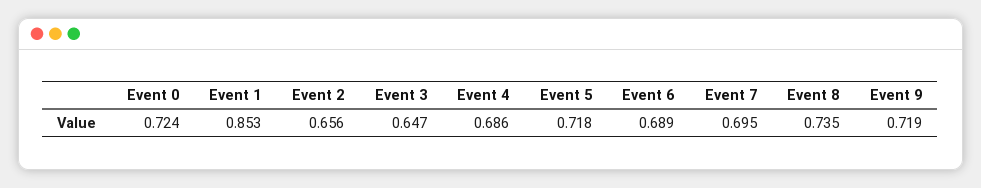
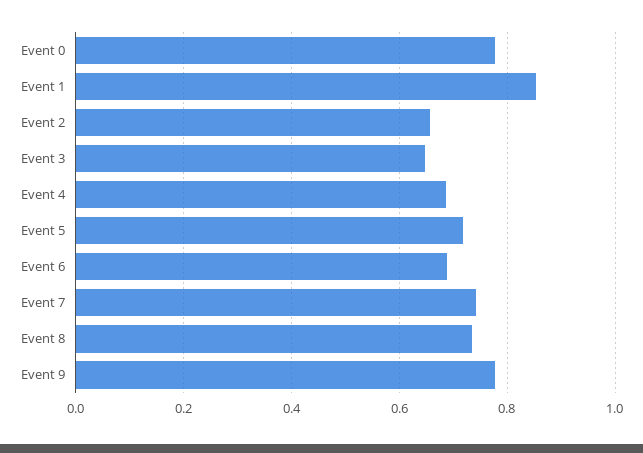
Event 0: 0.724 -> 0.78
Event 7: 0.695 -> 0.74
Event 9: 0.719 -> 0.78

